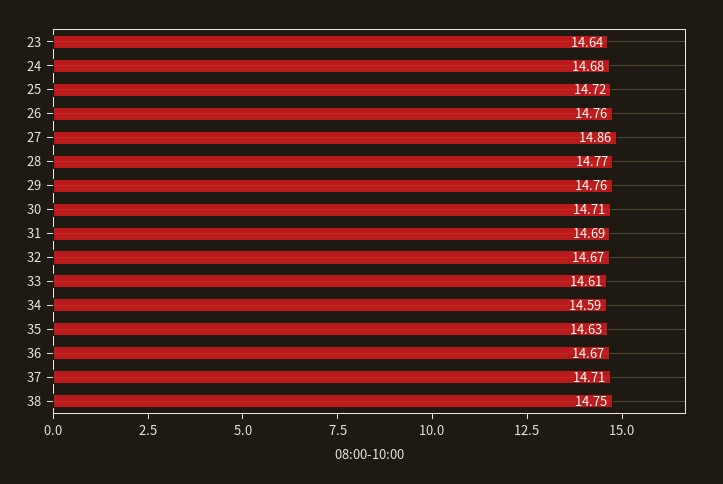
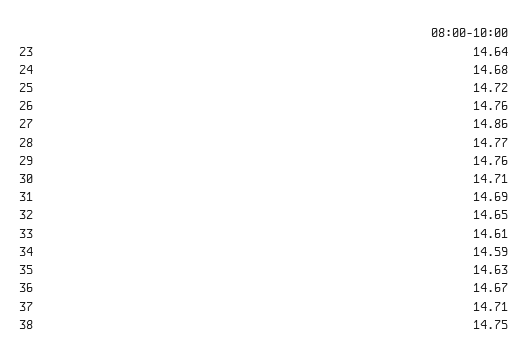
32: 14.67 -> 14.65

